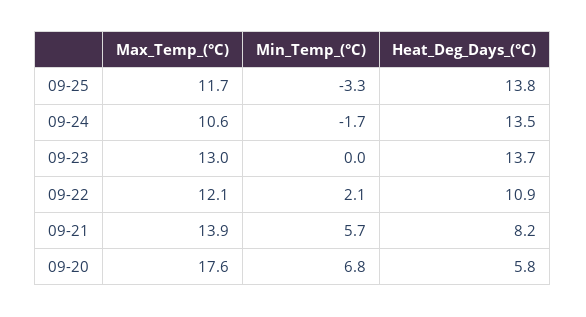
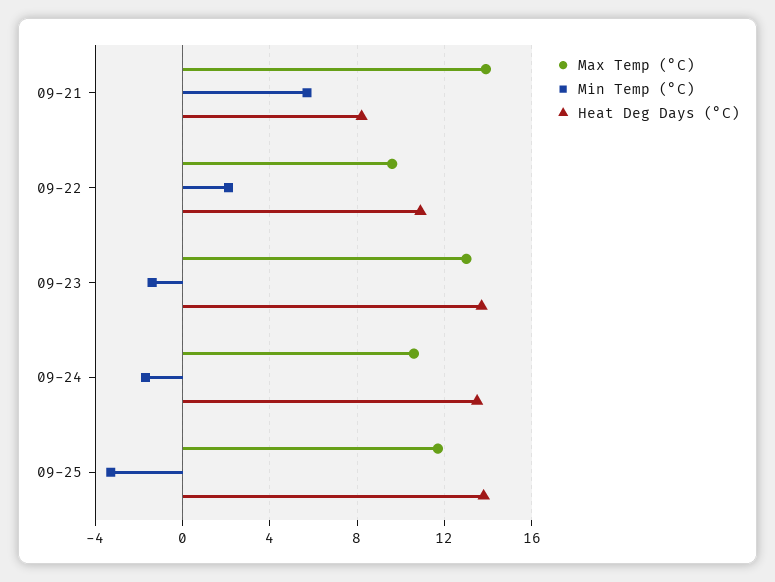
Min_Temp_(°C), 09-23: 0 -> -1.5
Max_Temp_(°C), 09-22: 12.1 -> 9.5
Max_Temp_(°C), 09-20: 17.6 -> none
Min_Temp_(°C), 09-20: 6.8 -> none
Heat_Deg_Days_(°C), 09-20: 5.8 -> none

